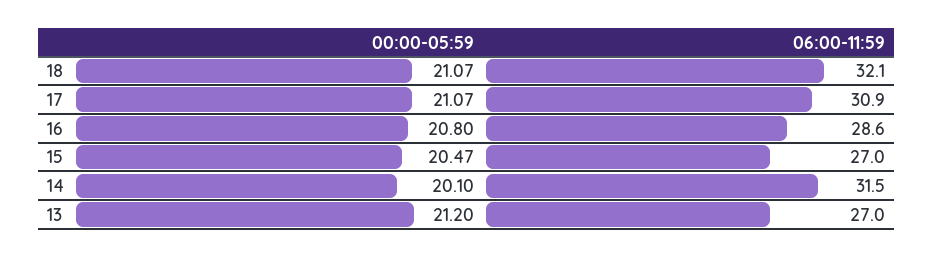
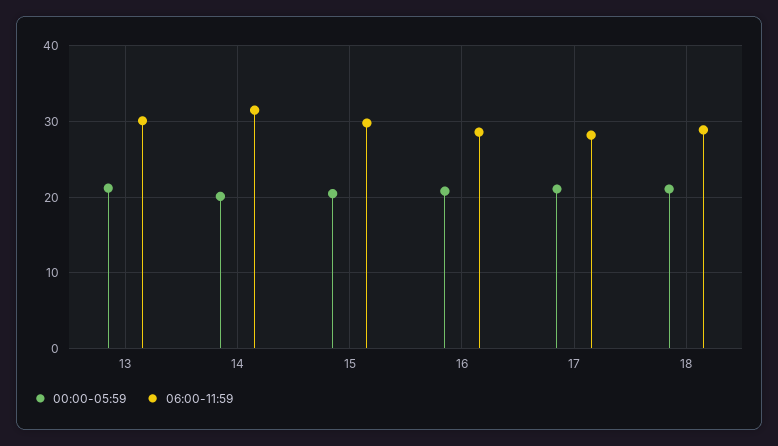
06:00-11:59, 18: 32.1 -> 29
06:00-11:59, 17: 30.9 -> 28
06:00-11:59, 15: 27 -> 30
06:00-11:59, 13: 27 -> 30

